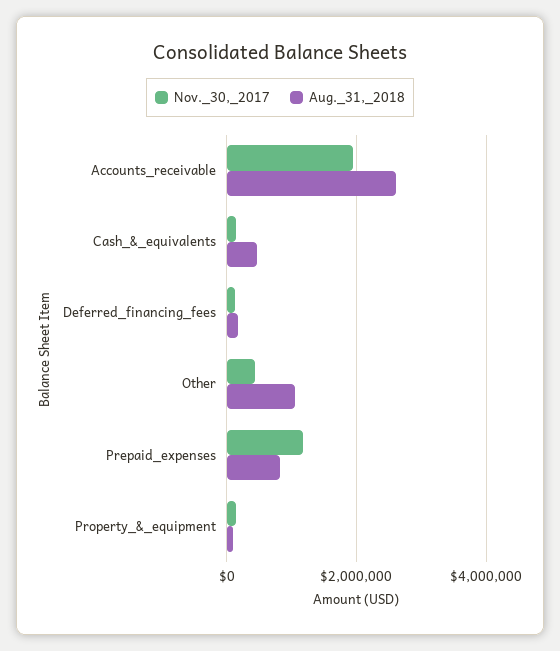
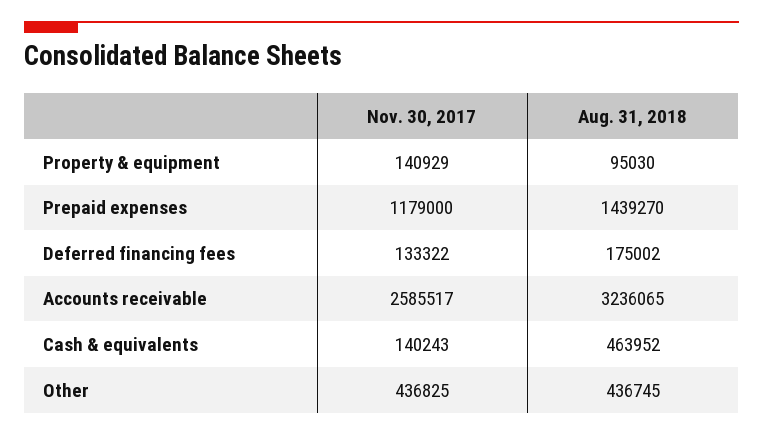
Nov._30,_2017, Accounts_receivable: 2000000 -> 2585517
Aug._31,_2018, Accounts_receivable: 2600000 -> 3236065
Aug._31,_2018, Other: 1000000 -> 436745
Aug._31,_2018, Prepaid_expenses: 800000 -> 1439270

